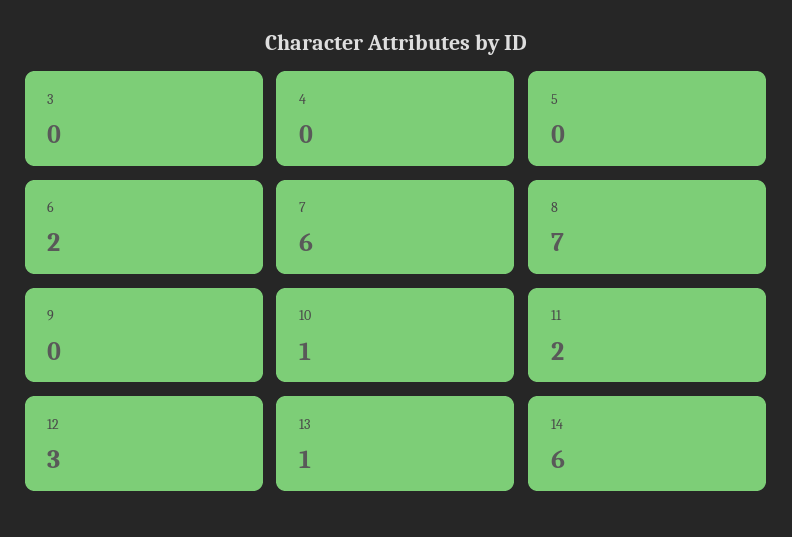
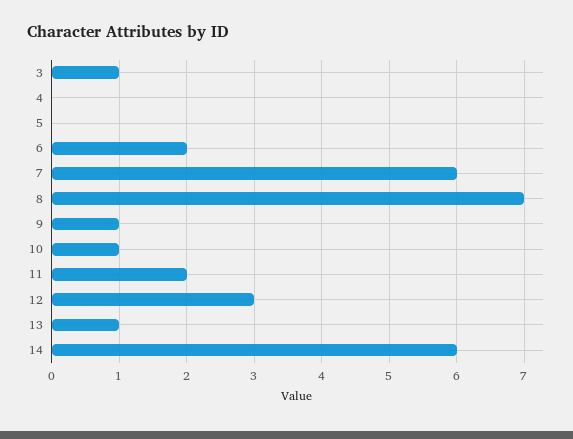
3: 0 -> 1
9: 0 -> 1

